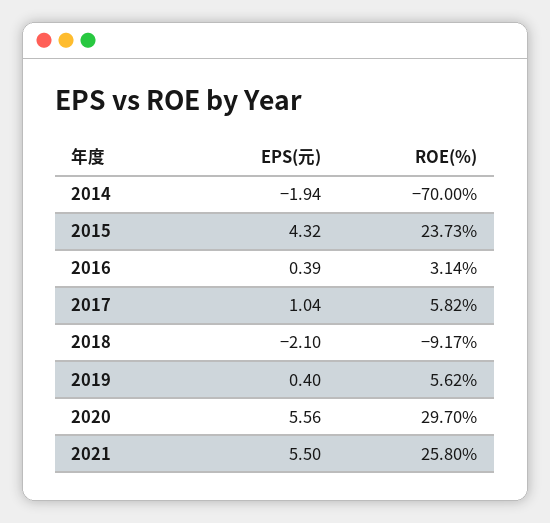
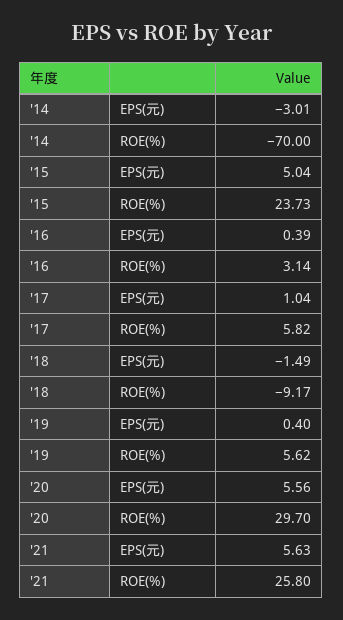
EPS(元), 2014: -1.94 -> -3.01
EPS(元), 2015: 4.32 -> 5.04
EPS(元), 2018: -2.1 -> -1.49
EPS(元), 2021: 5.5 -> 5.63

